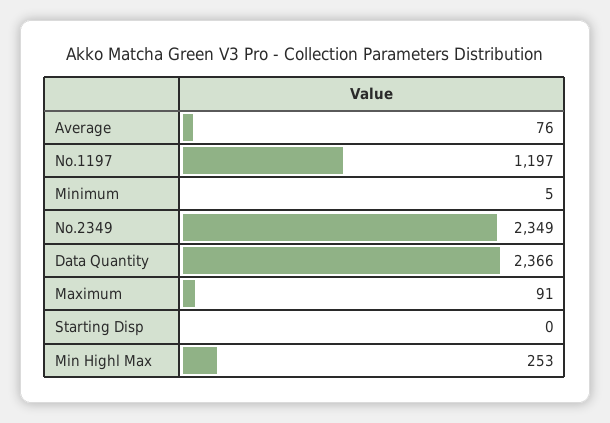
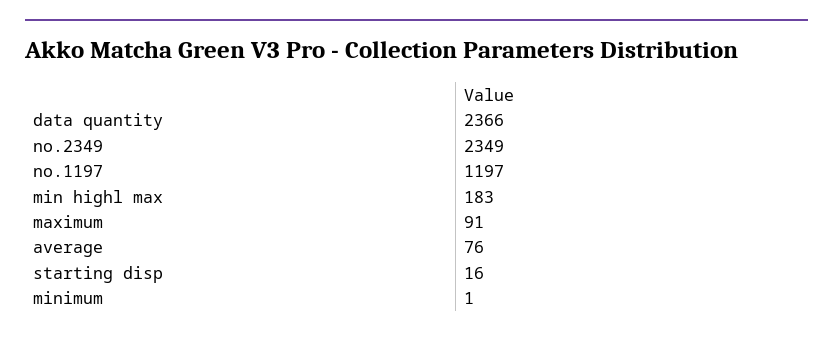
Minimum: 5 -> 1
Starting Disp: 0 -> 16
Min Highl Max: 253 -> 183

